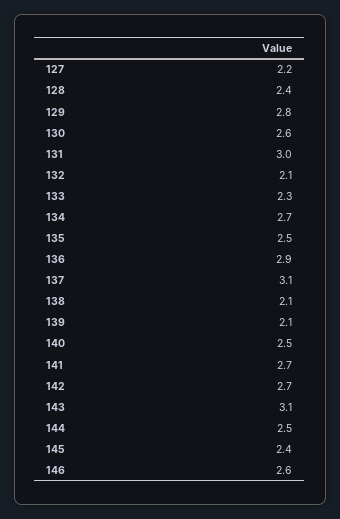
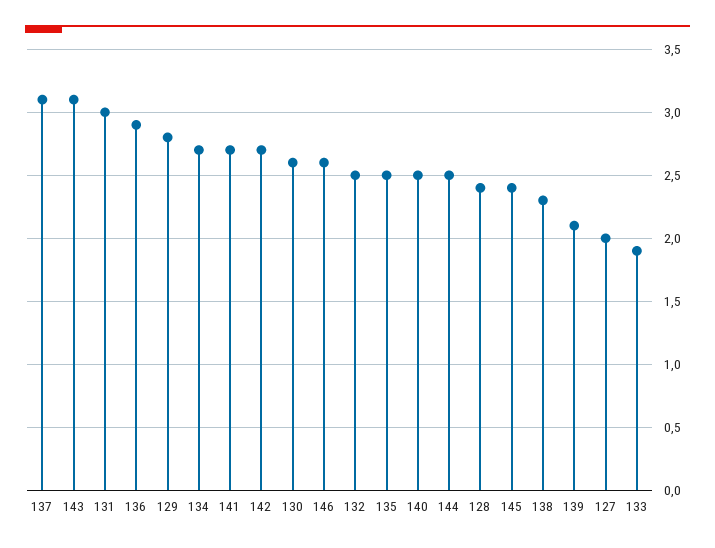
127: 2.2 -> 2
132: 2.1 -> 2.5
133: 2.3 -> 1.9
138: 2.1 -> 2.3

